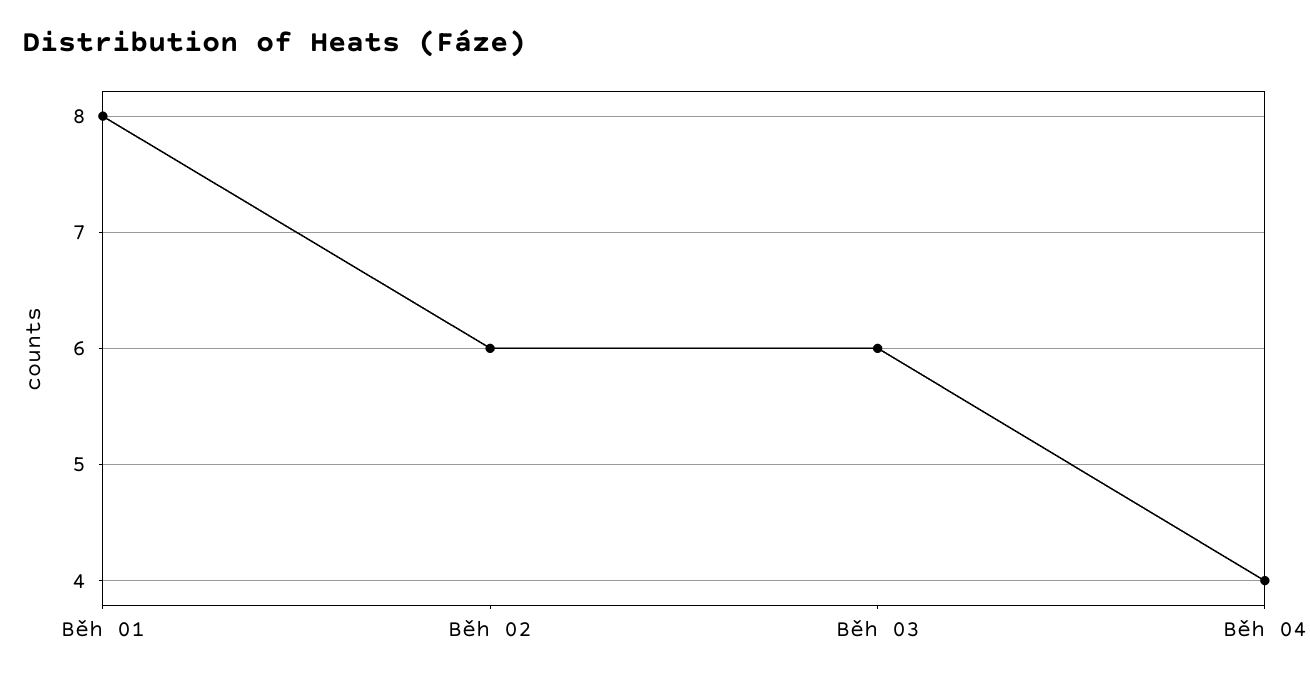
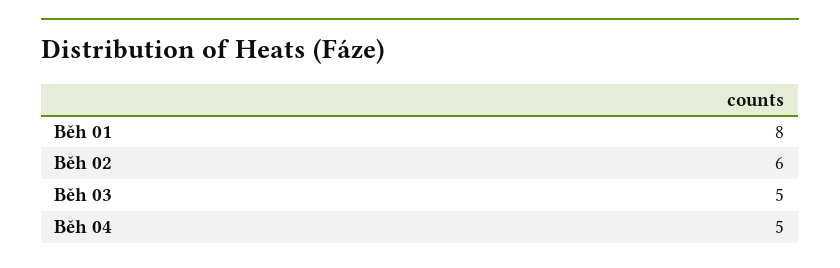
Běh 03: 6 -> 5
Běh 04: 4 -> 5

